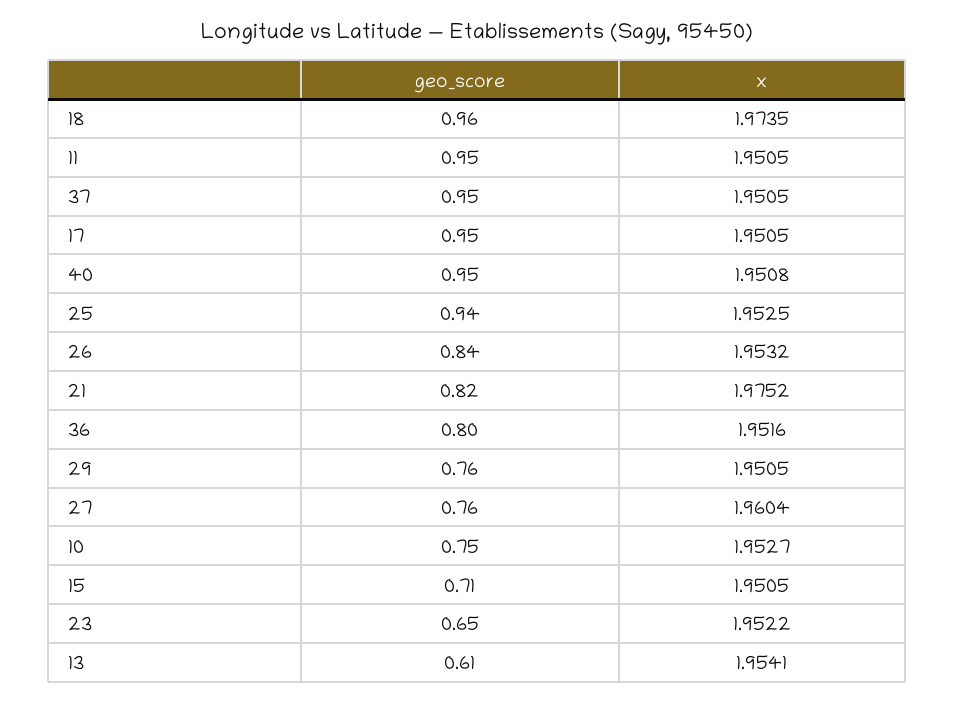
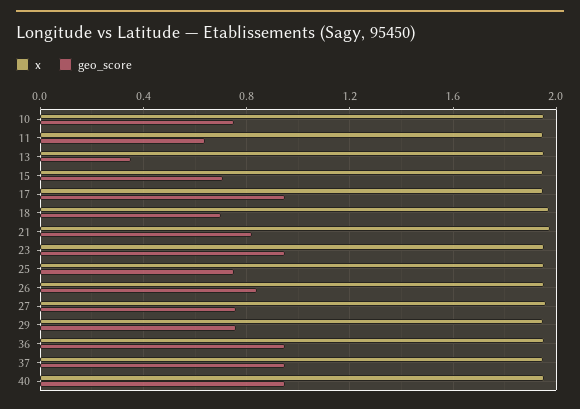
geo_score, 18: 0.96 -> 0.7
geo_score, 11: 0.95 -> 0.65
geo_score, 25: 0.94 -> 0.75
geo_score, 36: 0.8 -> 0.95
geo_score, 23: 0.65 -> 0.95
geo_score, 13: 0.61 -> 0.35

